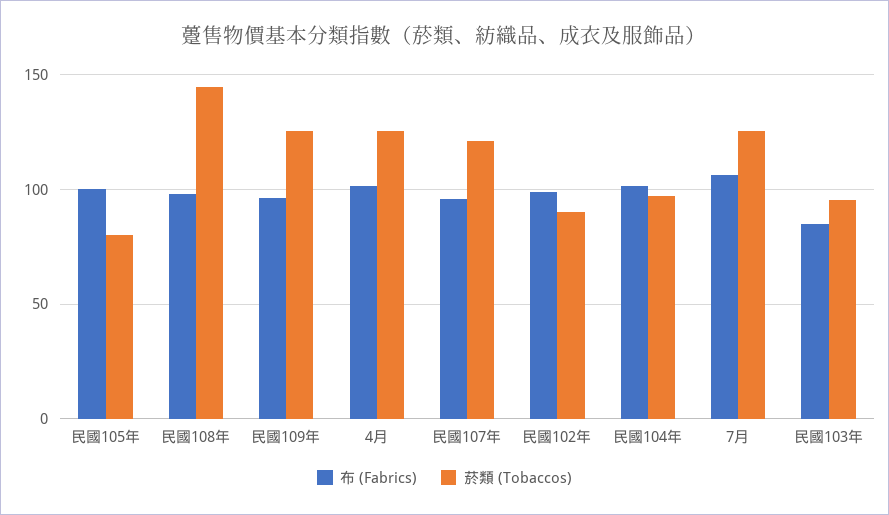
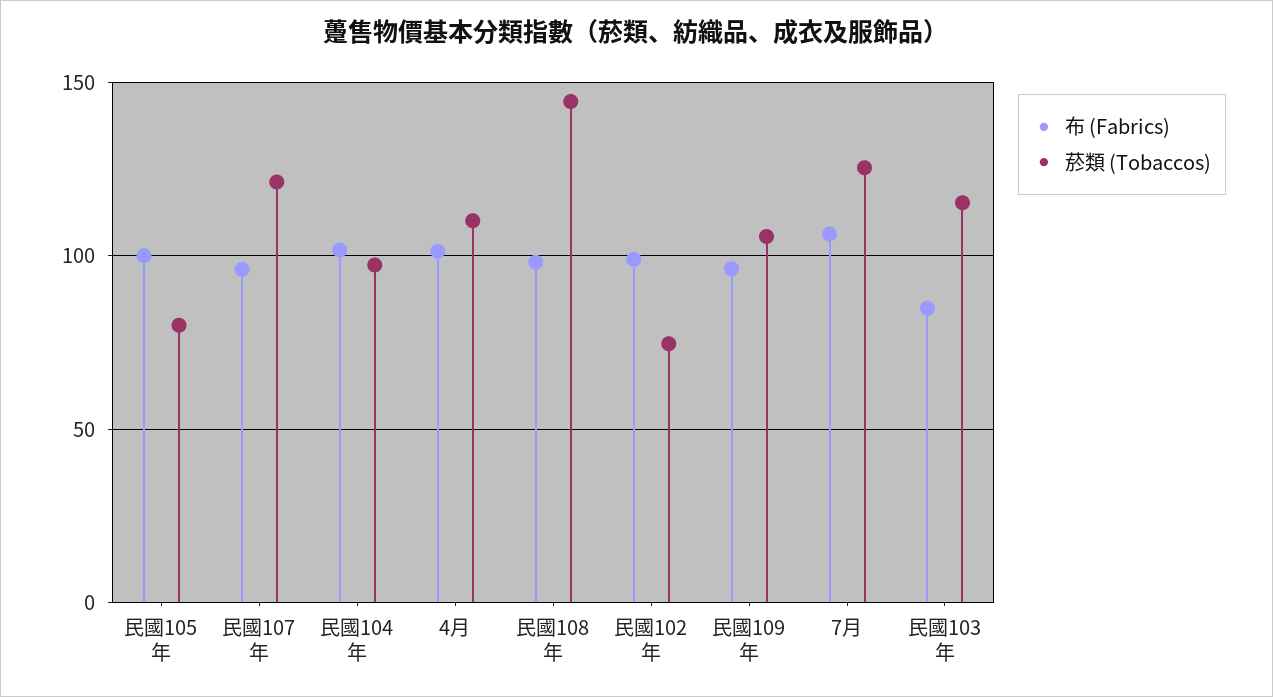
菸類 (Tobaccos), 民國109年: 125 -> 105
菸類 (Tobaccos), 4月: 125 -> 110
菸類 (Tobaccos), 民國102年: 90 -> 75
菸類 (Tobaccos), 民國103年: 95 -> 115

